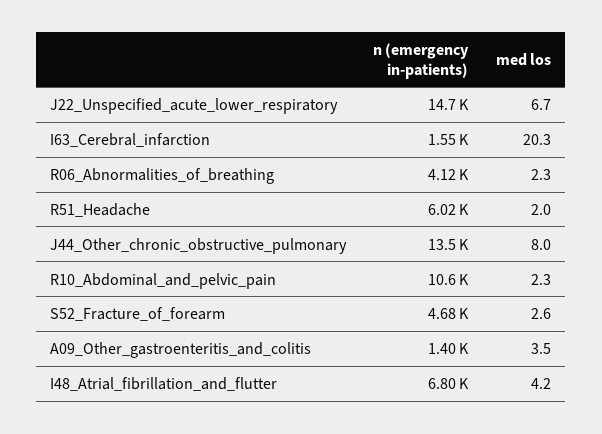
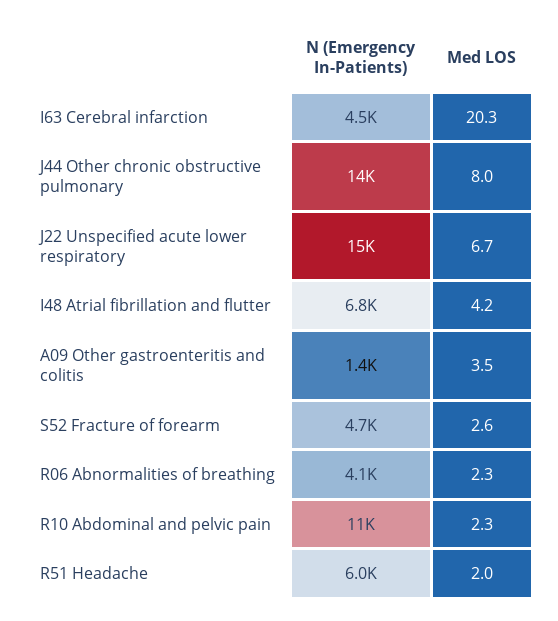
n (emergency in-patients), I63_Cerebral_infarction: 1550 -> 4500

